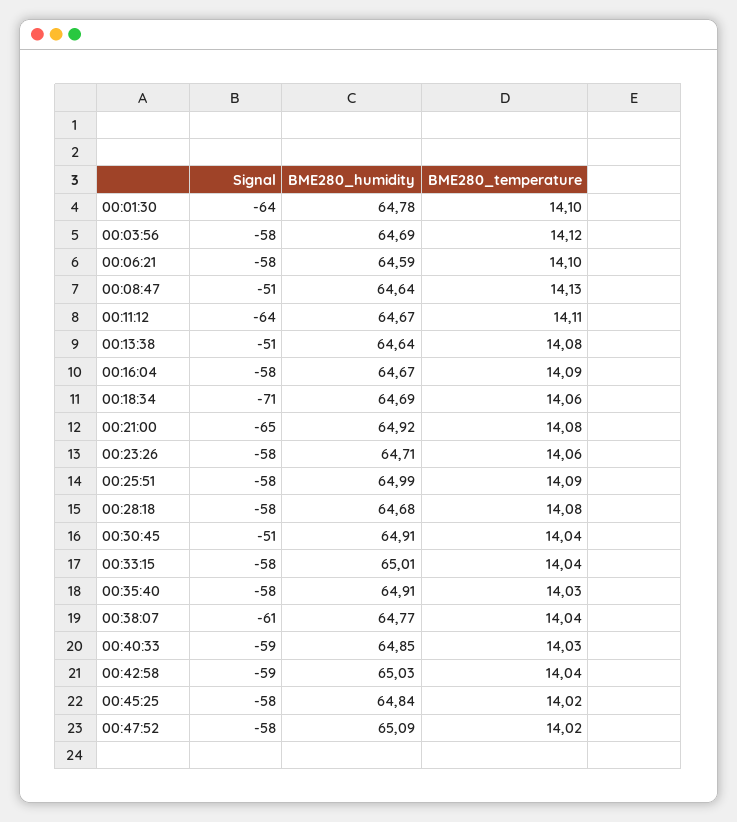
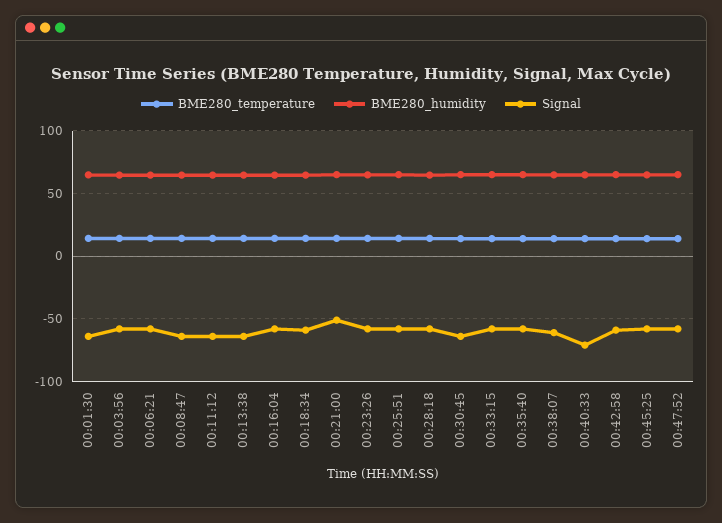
Signal, 00:08:47: -51 -> -65
Signal, 00:13:38: -51 -> -65
Signal, 00:18:34: -71 -> -60
Signal, 00:21:00: -65 -> -50
Signal, 00:30:45: -51 -> -65
Signal, 00:40:33: -59 -> -70

